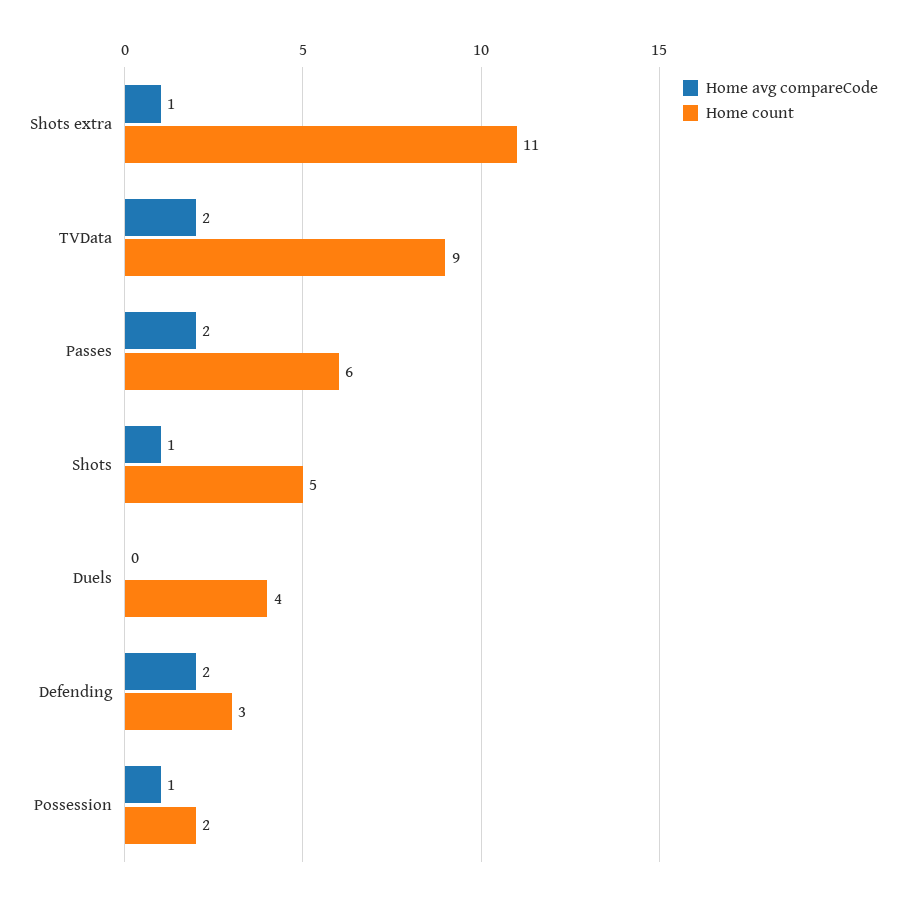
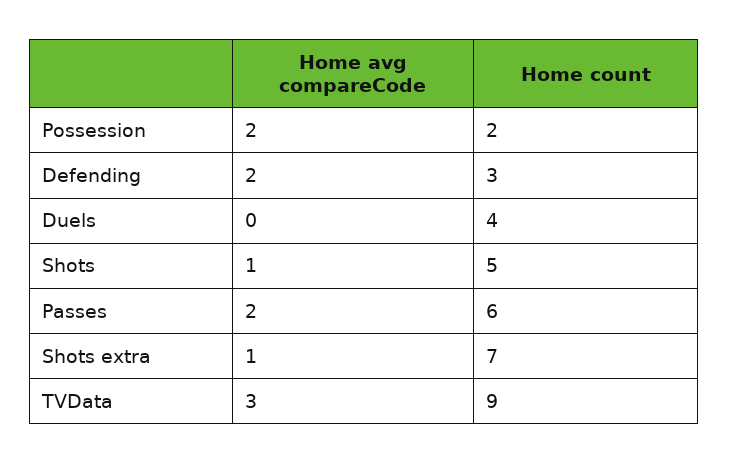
Home count, Shots extra: 11 -> 7
Home avg compareCode, TVData: 2 -> 3
Home avg compareCode, Possession: 1 -> 2

